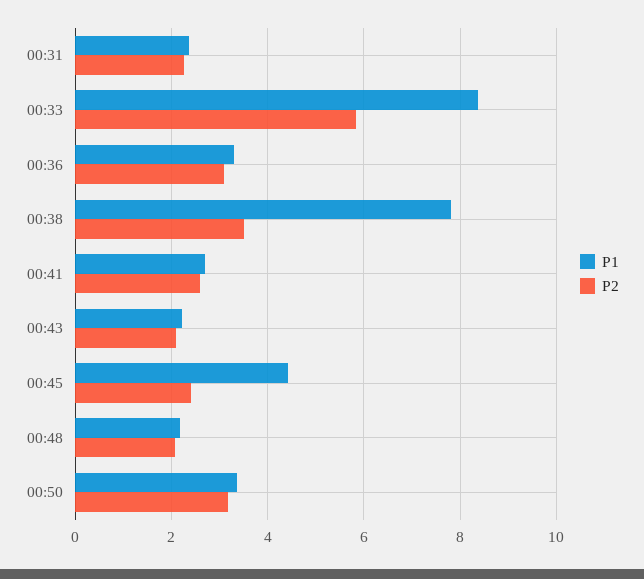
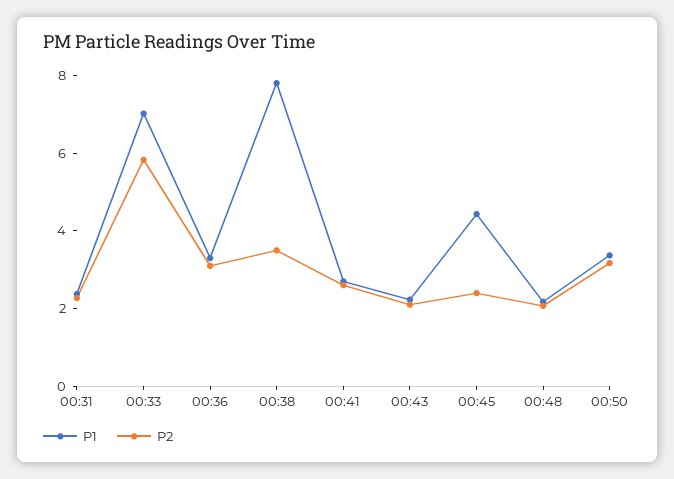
P1, 00:33: 8.4 -> 7

